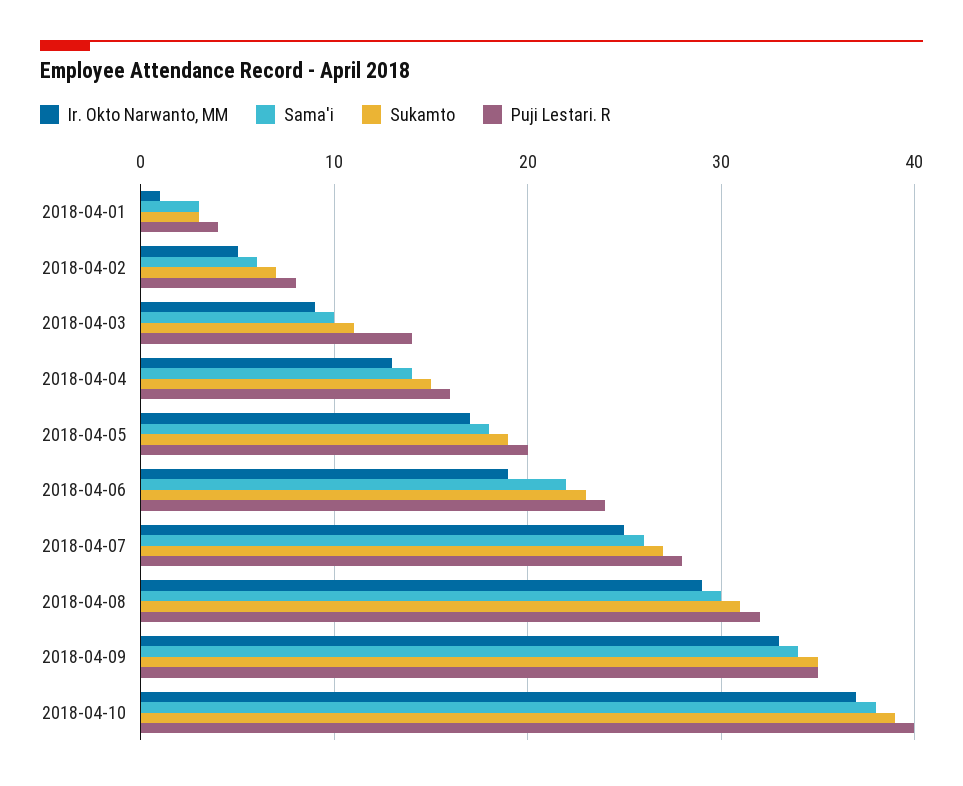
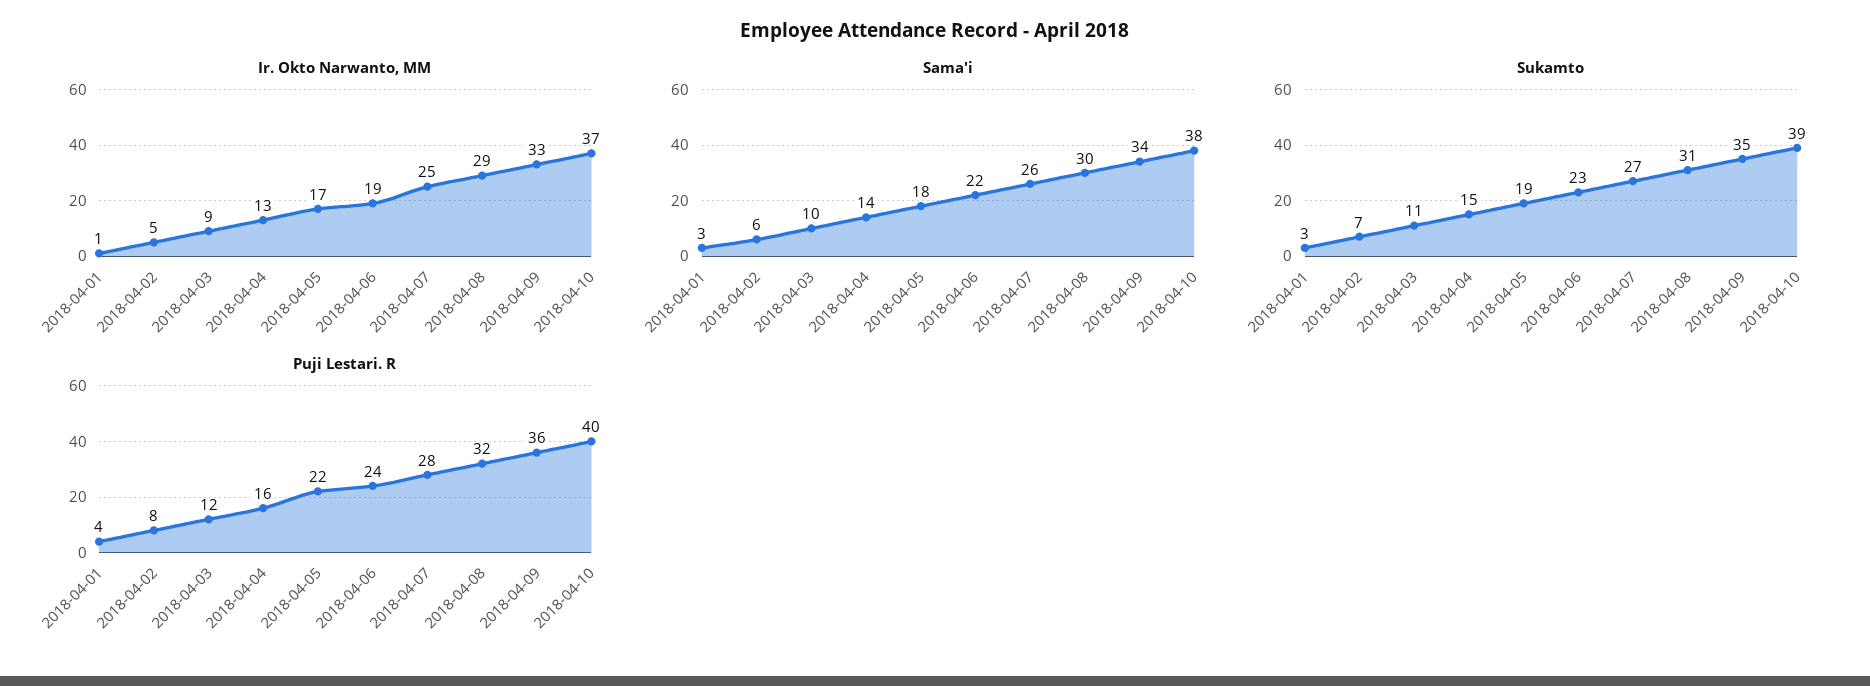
Puji Lestari. R, 2018-04-03: 14 -> 12
Puji Lestari. R, 2018-04-05: 20 -> 22
Puji Lestari. R, 2018-04-09: 35 -> 36

